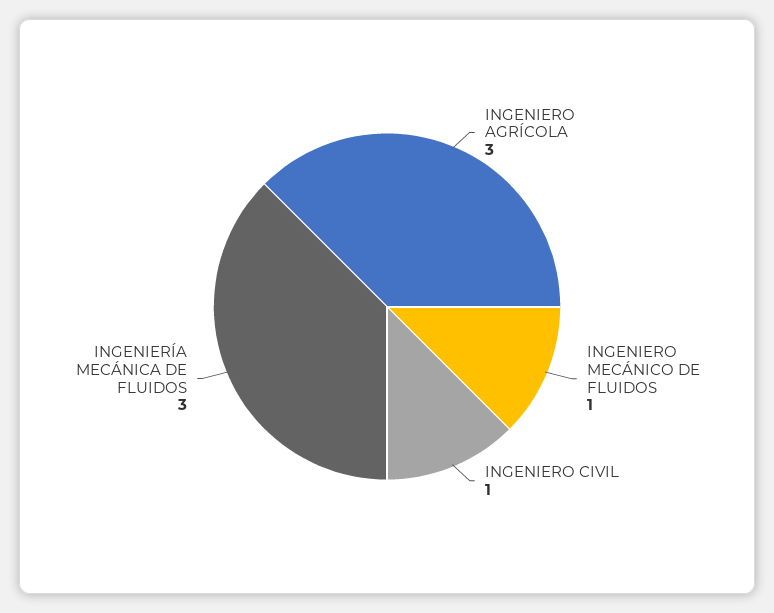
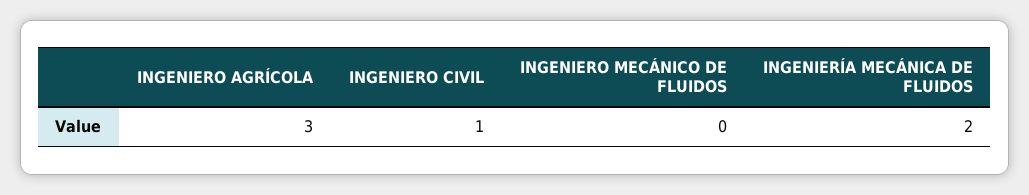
INGENIERO MECÁNICO DE FLUIDOS: 1 -> 0
INGENIERÍA MECÁNICA DE FLUIDOS: 3 -> 2

